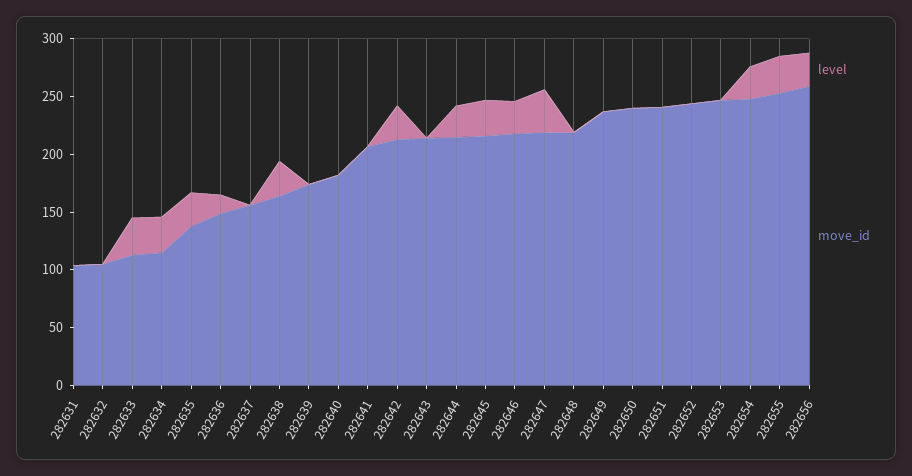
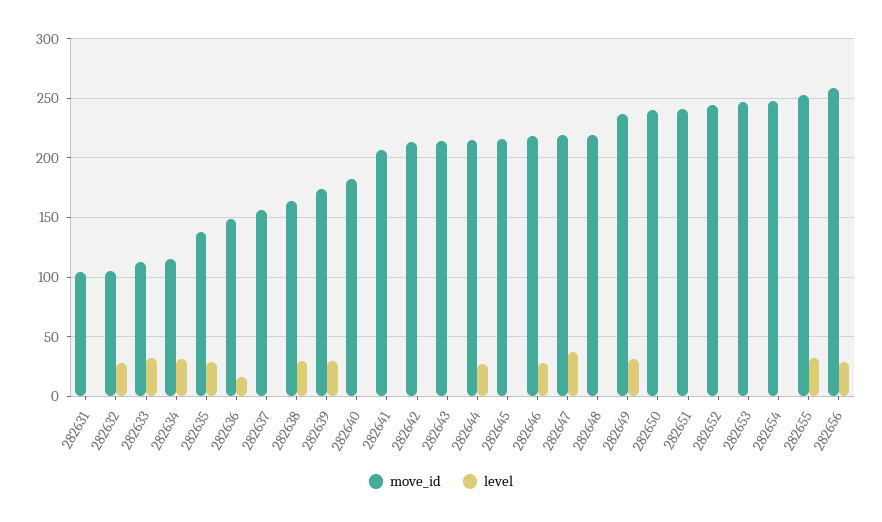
level, 282632: 0 -> 30
level, 282639: 0 -> 30
level, 282642: 30 -> 0
level, 282645: 30 -> 0
level, 282649: 0 -> 30
level, 282654: 30 -> 0

